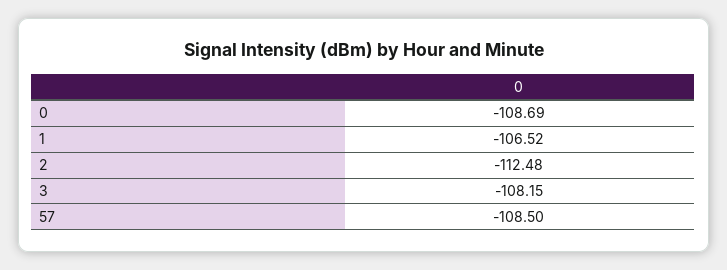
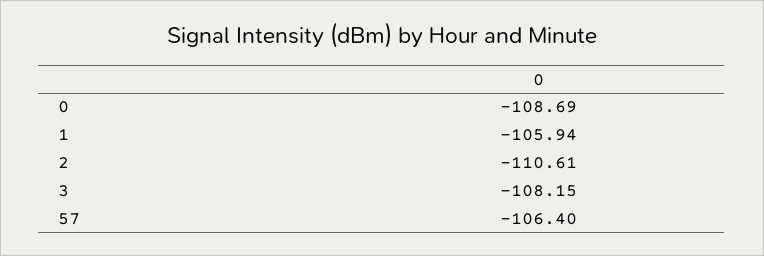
1: -106.52 -> -105.94
2: -112.48 -> -110.61
57: -108.5 -> -106.4

